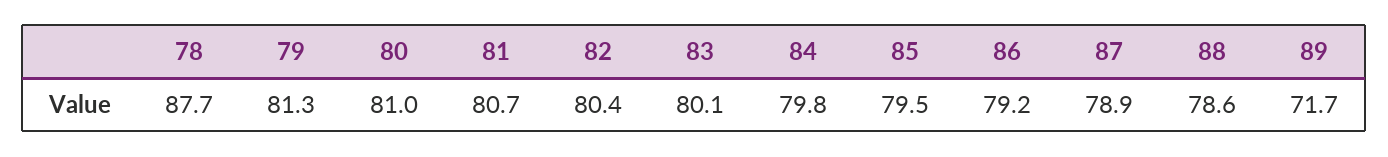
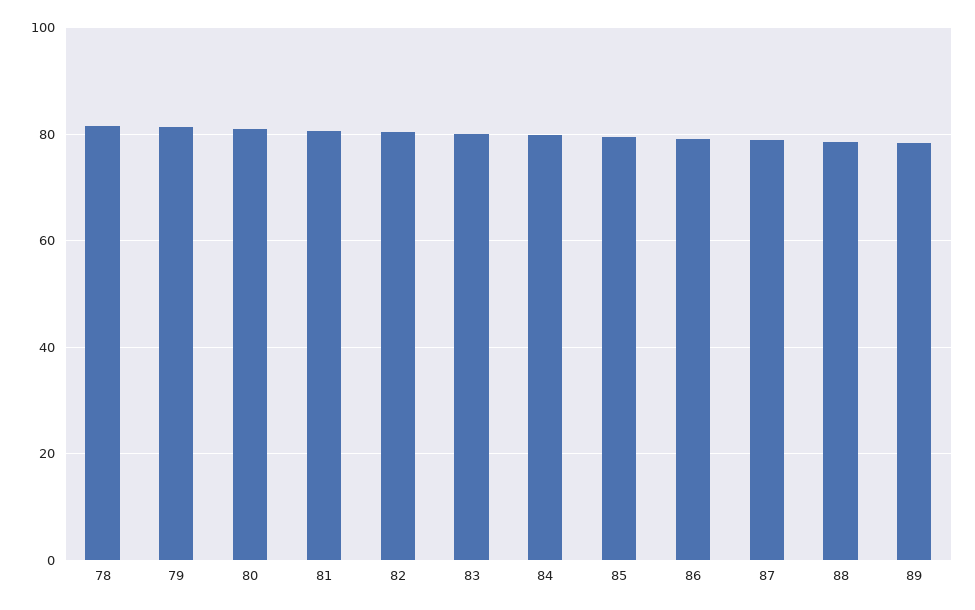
78: 87.7 -> 82
89: 71.7 -> 78

